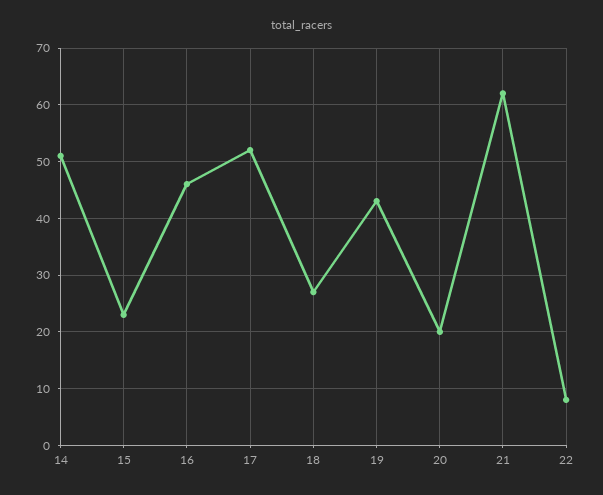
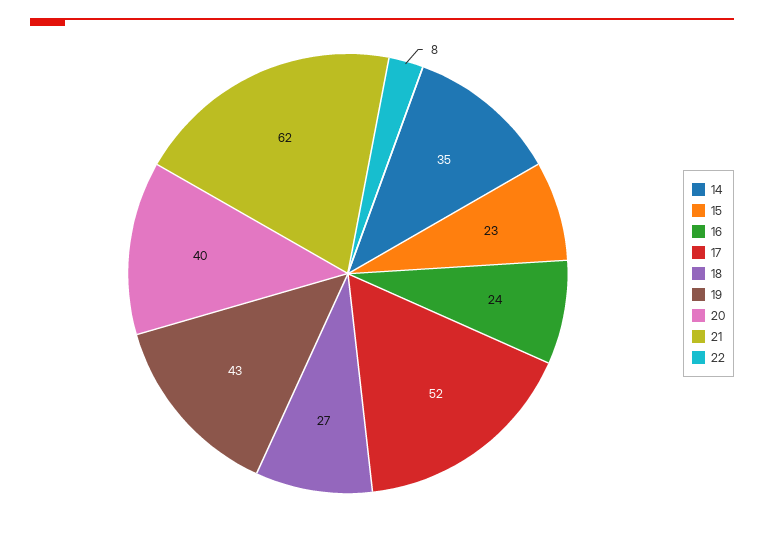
14: 50 -> 35
16: 45 -> 24
20: 20 -> 40

